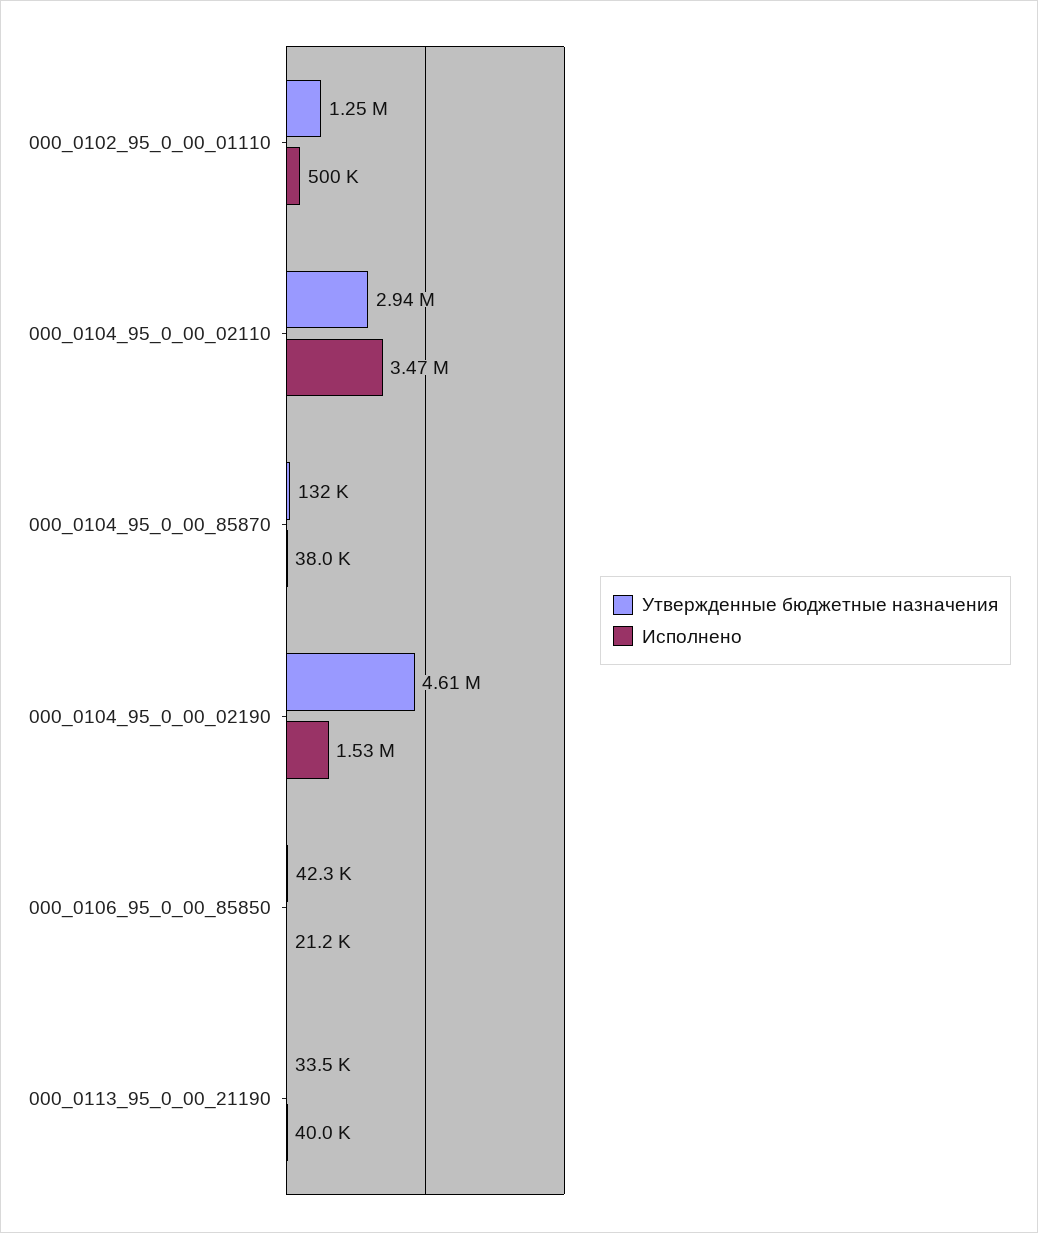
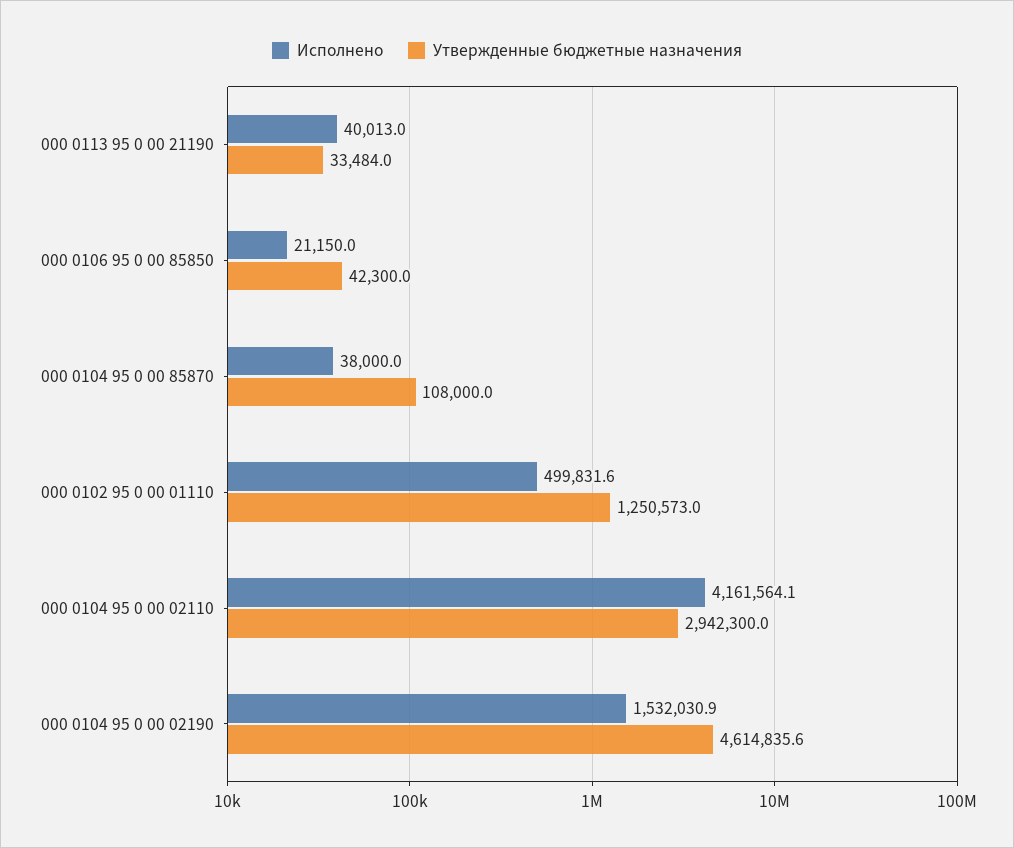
Исполнено, 000_0104_95_0_00_02110: 3470000 -> 4161564.1
Утвержденные бюджетные назначения, 000_0104_95_0_00_85870: 132000 -> 108000

